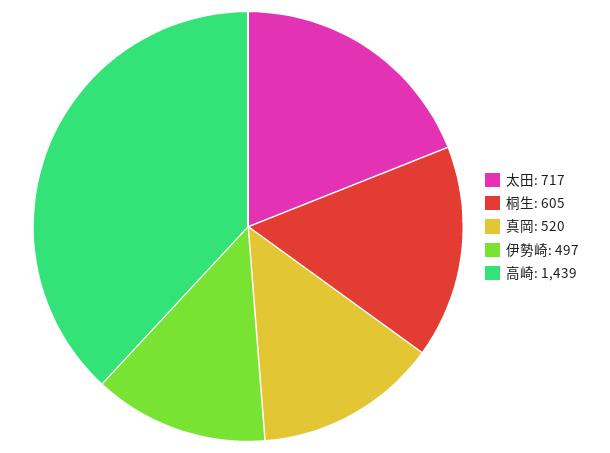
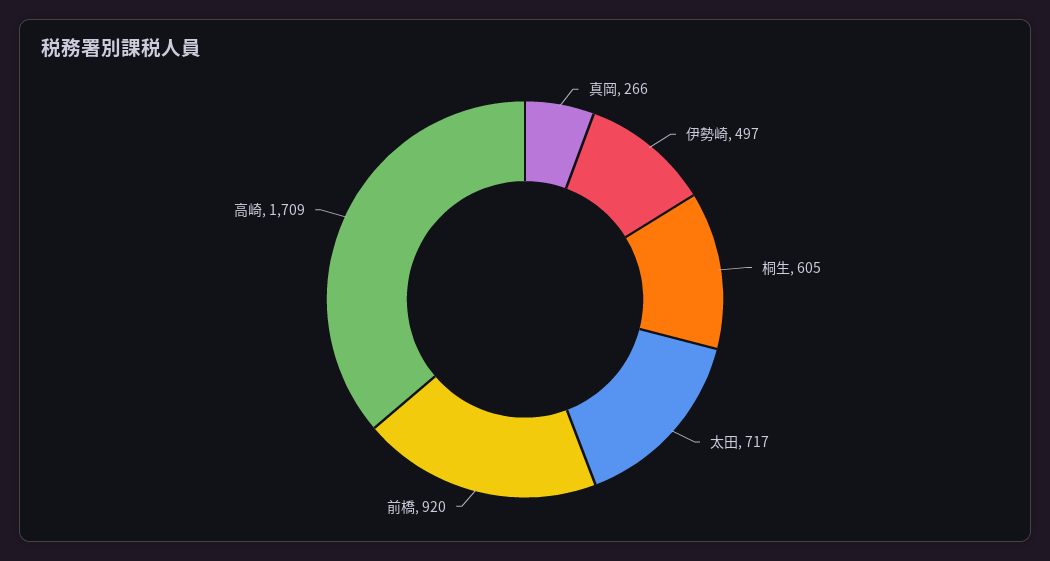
真岡: 520 -> 266
高崎: 1439 -> 1709
前橋: none -> 920

